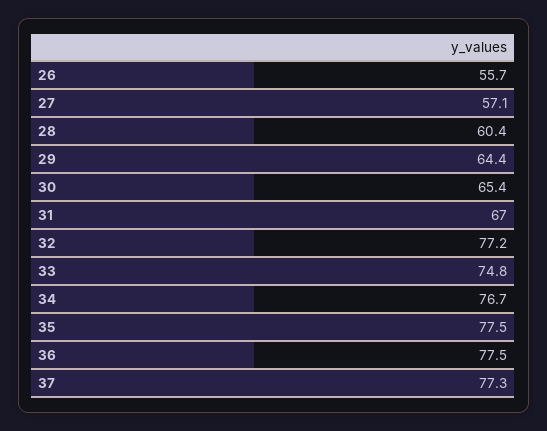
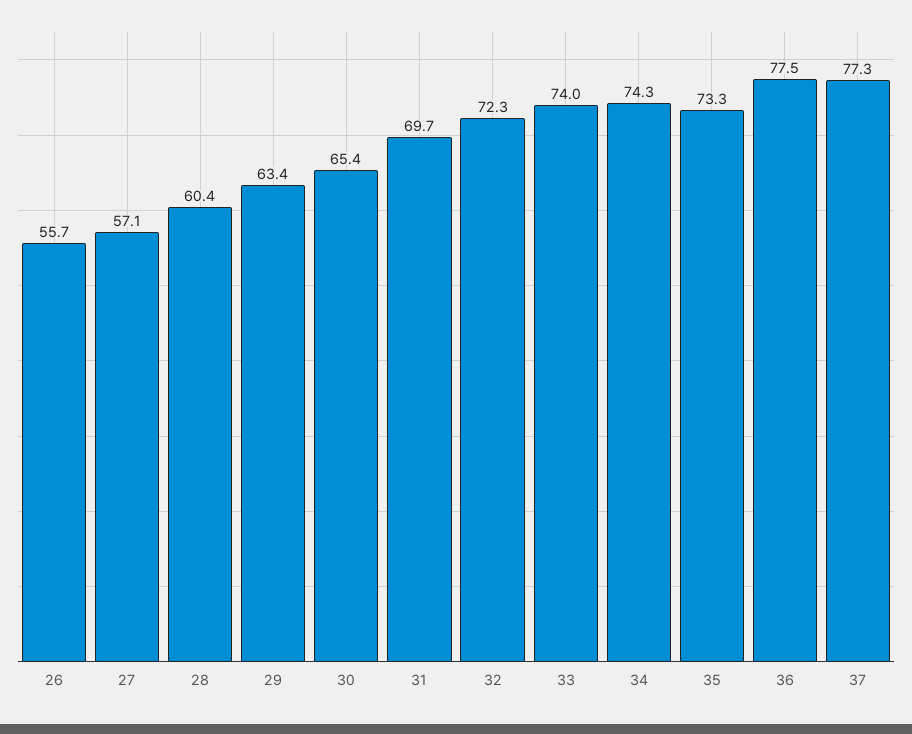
29: 64.4 -> 63.4
31: 67 -> 69.7
32: 77.2 -> 72.3
33: 74.8 -> 74
34: 76.7 -> 74.3
35: 77.5 -> 73.3

